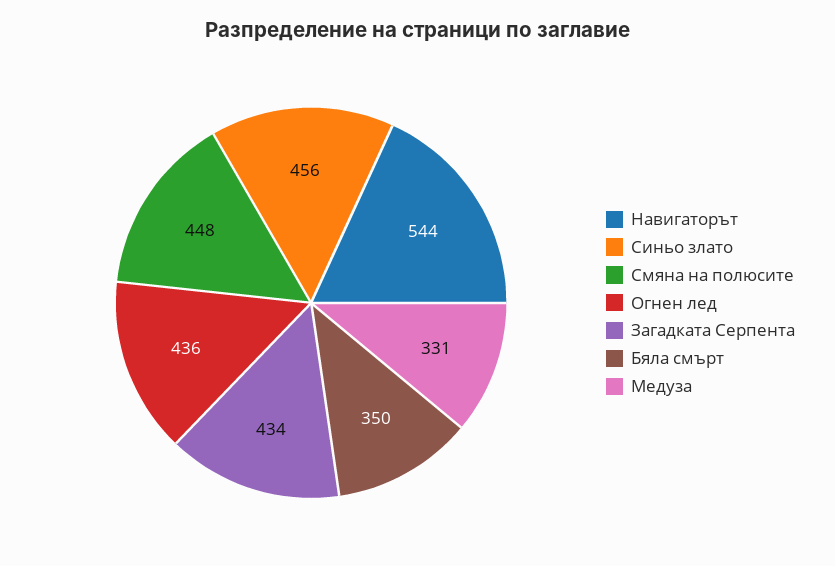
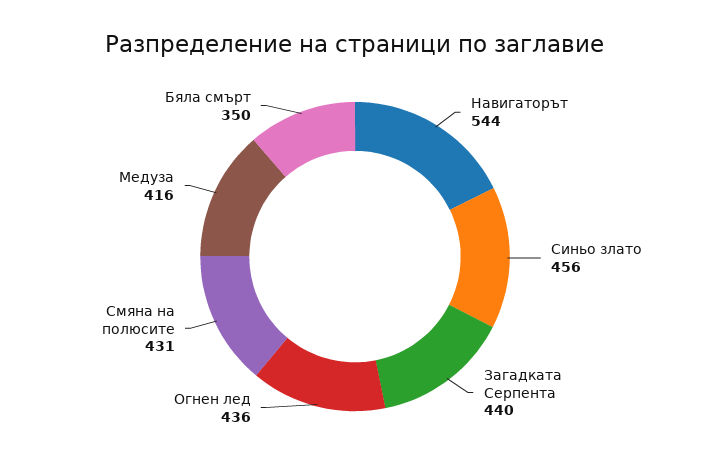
Смяна на полюсите: 448 -> 431
Загадката Серпента: 434 -> 440
Медуза: 331 -> 416

